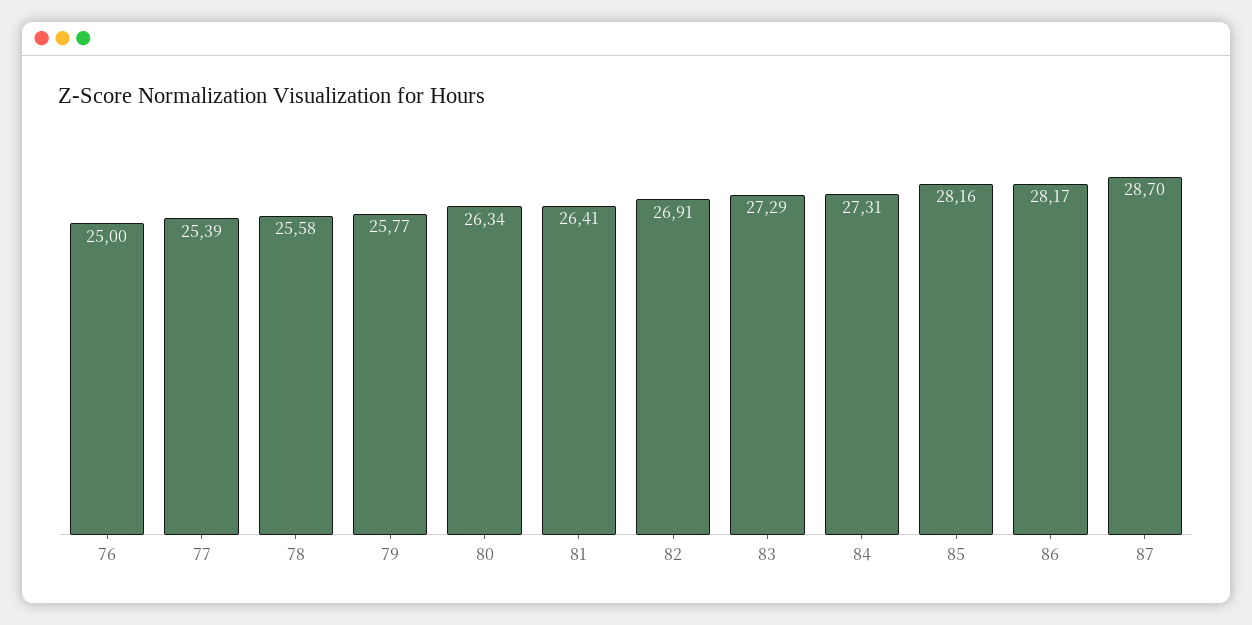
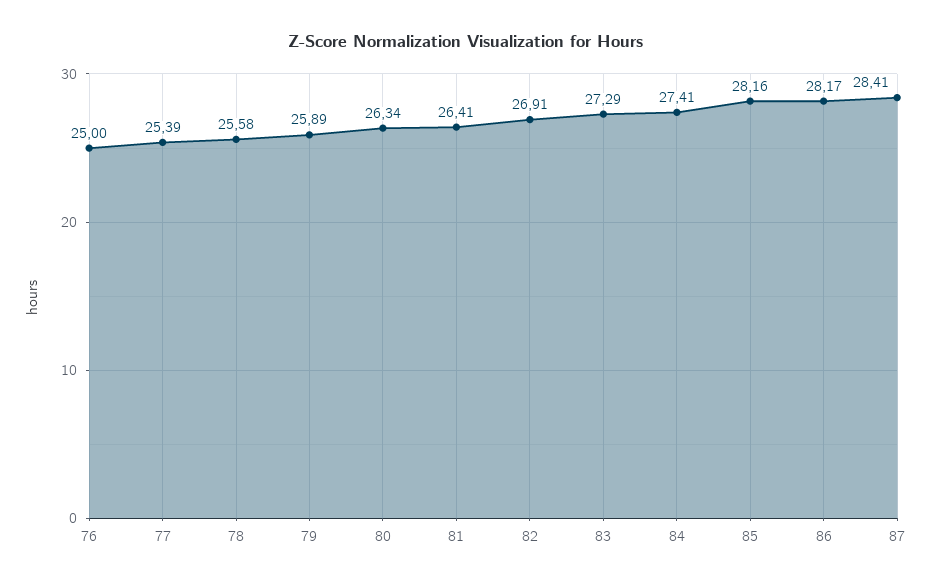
79: 25.77 -> 25.89
84: 27.31 -> 27.41
87: 28.7 -> 28.41

